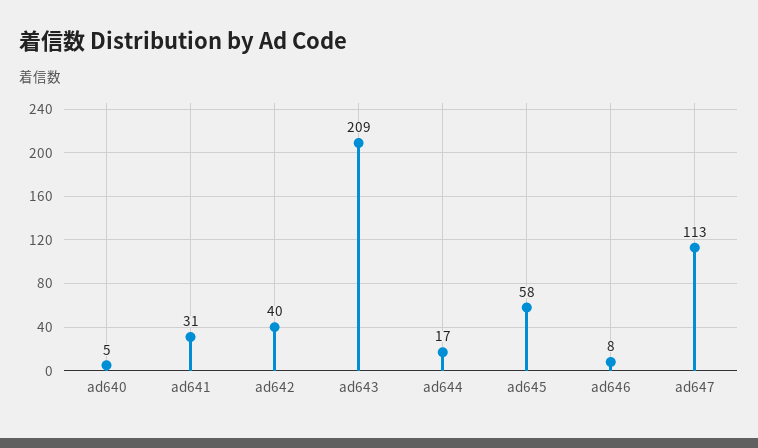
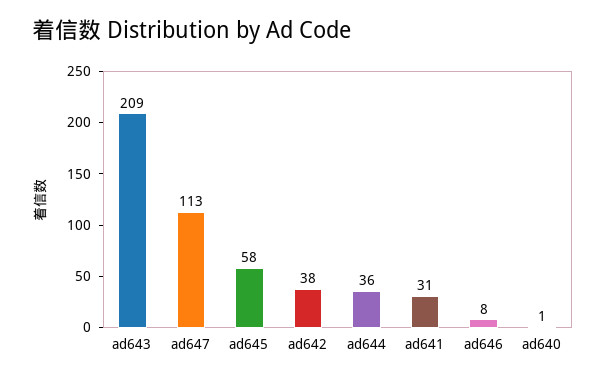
ad640: 5 -> 1
ad642: 40 -> 38
ad644: 17 -> 36

